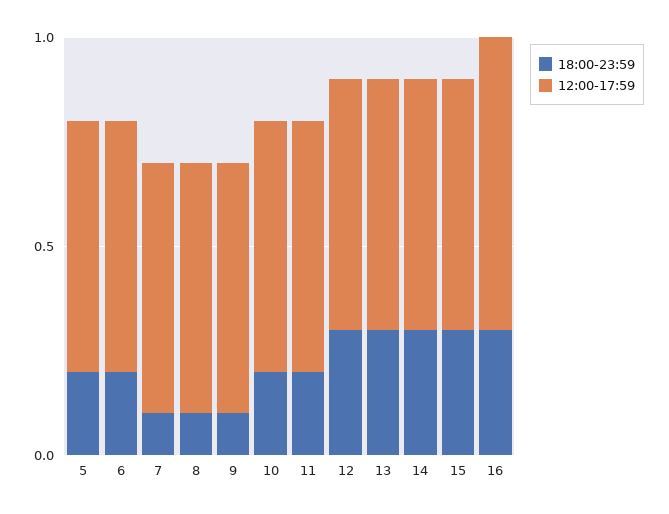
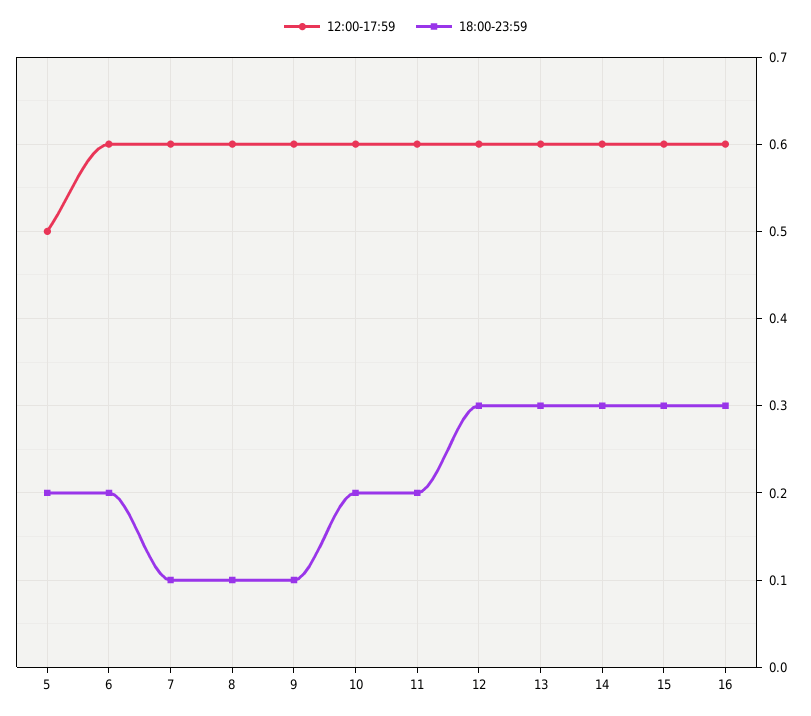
12:00-17:59, 5: 0.6 -> 0.5
12:00-17:59, 16: 0.7 -> 0.6

